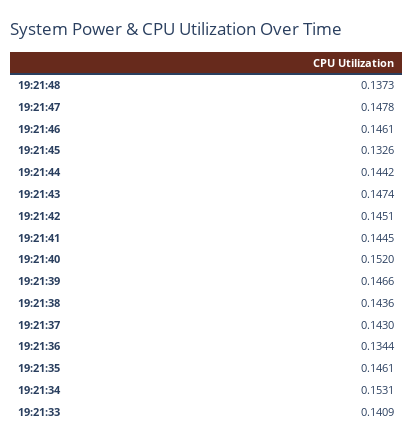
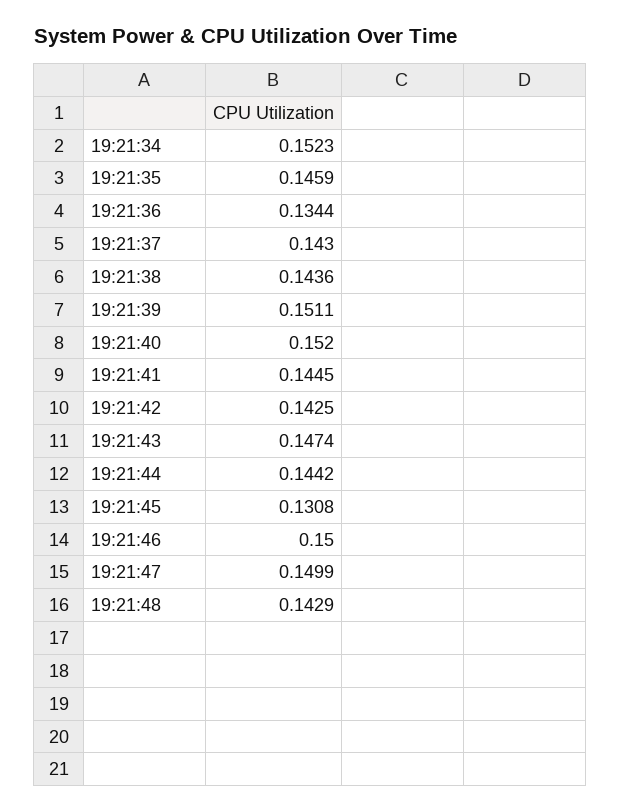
19:21:48: 0.1373 -> 0.1429
19:21:47: 0.1478 -> 0.1499
19:21:46: 0.1461 -> 0.15
19:21:45: 0.1326 -> 0.1308
19:21:42: 0.1451 -> 0.1425
19:21:39: 0.1466 -> 0.1511
19:21:35: 0.1461 -> 0.1459
19:21:34: 0.1531 -> 0.1523
19:21:33: 0.1409 -> none

